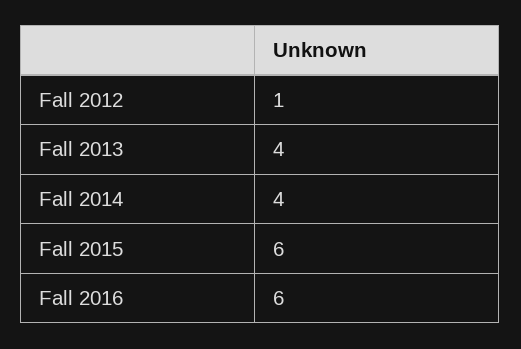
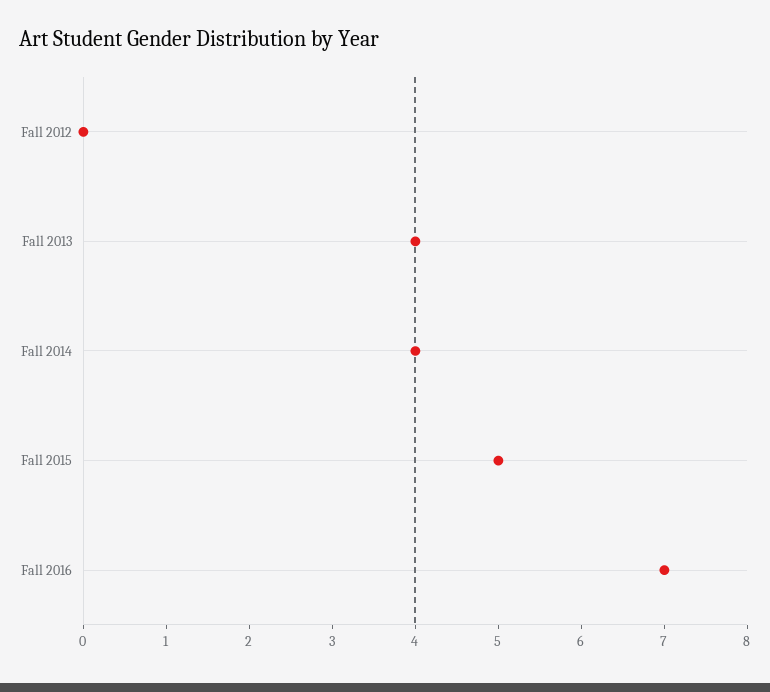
Fall 2012: 1 -> 0
Fall 2015: 6 -> 5
Fall 2016: 6 -> 7

